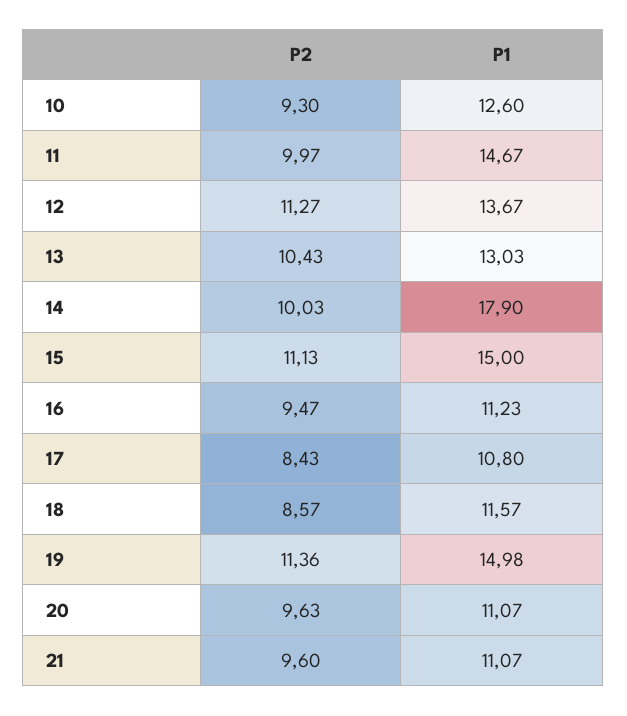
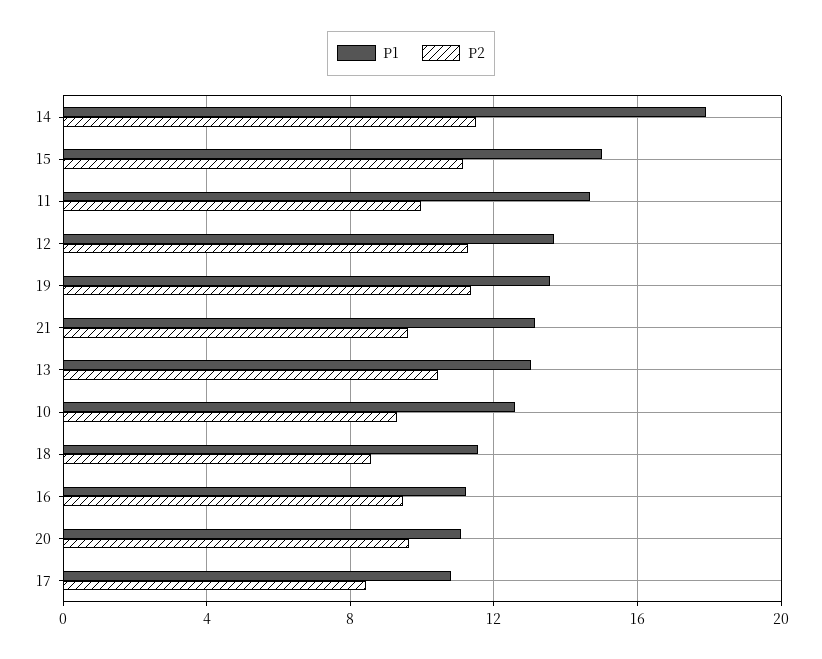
P2, 14: 10.03 -> 11.5
P1, 19: 14.98 -> 13.5
P1, 21: 11.07 -> 13

